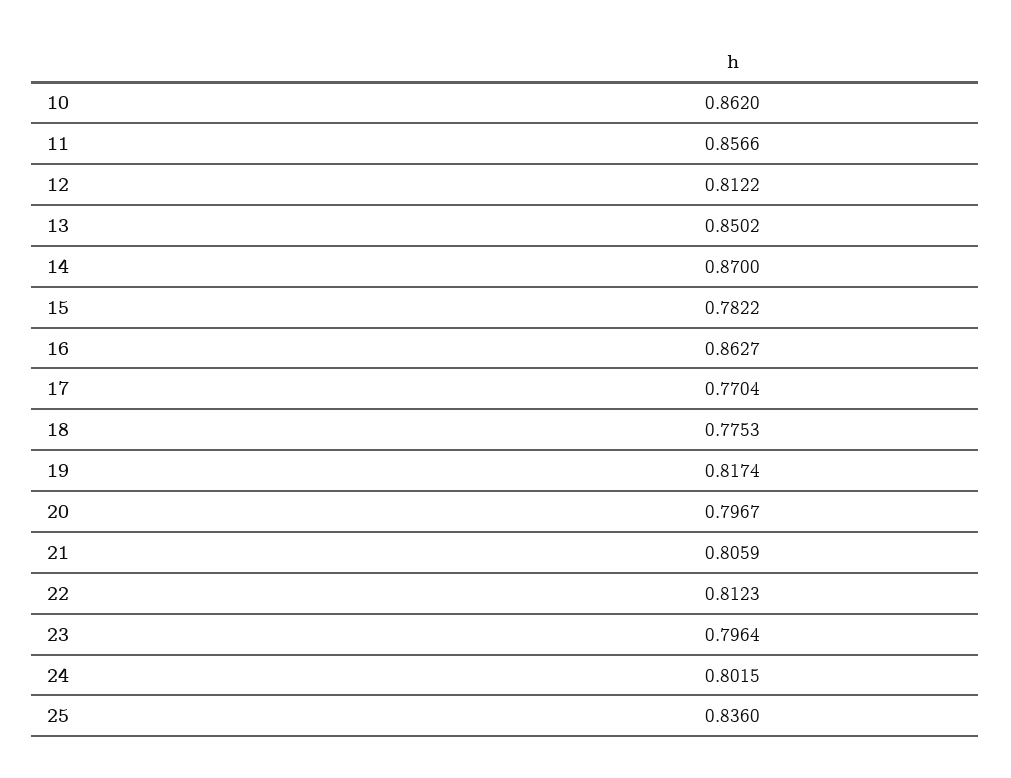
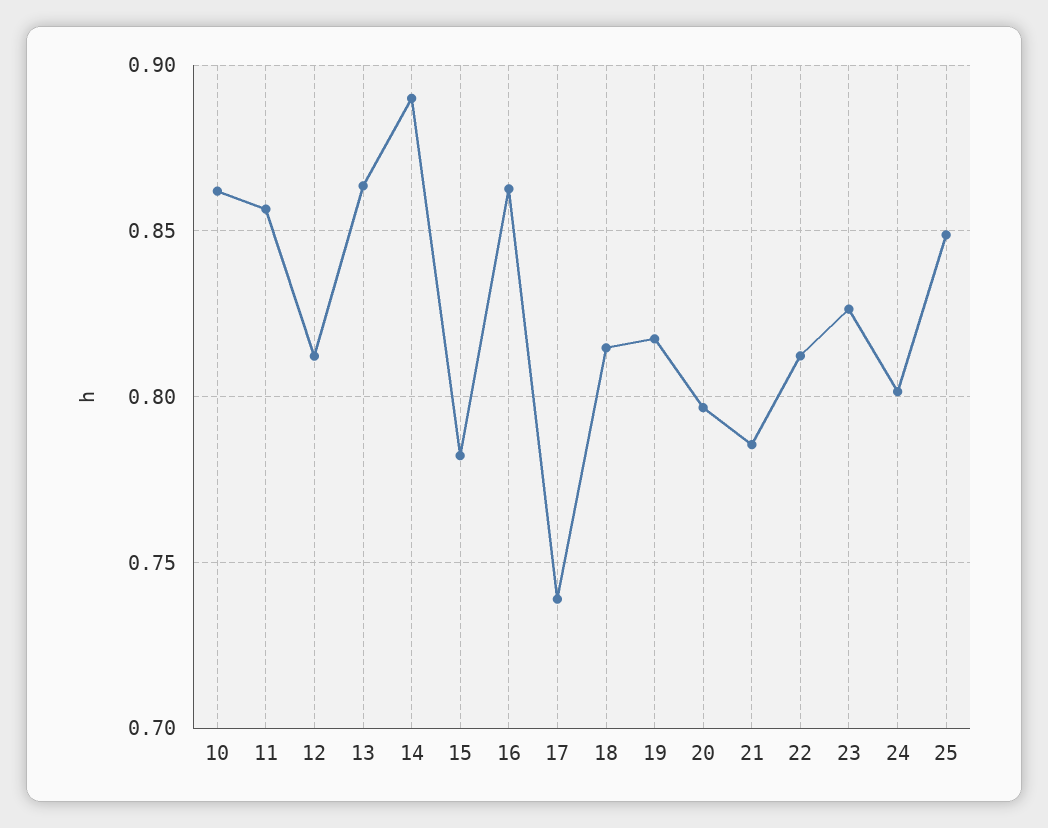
13: 0.8502 -> 0.865
14: 0.87 -> 0.89
17: 0.7704 -> 0.74
18: 0.7753 -> 0.815
21: 0.8059 -> 0.785
23: 0.7964 -> 0.825
25: 0.836 -> 0.85

